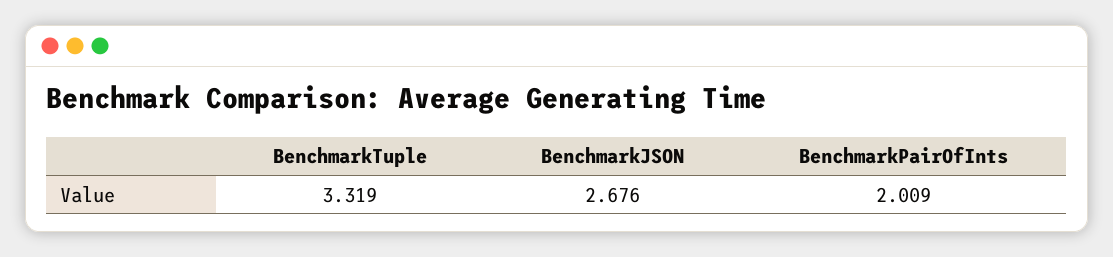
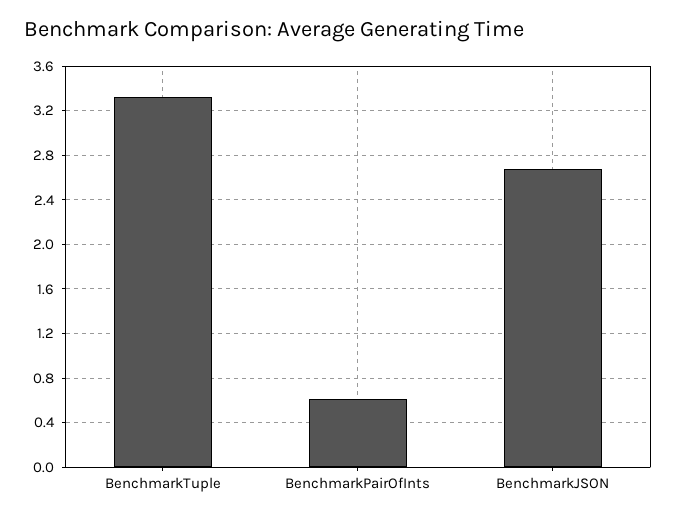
BenchmarkPairOfInts: 2.009 -> 0.6

